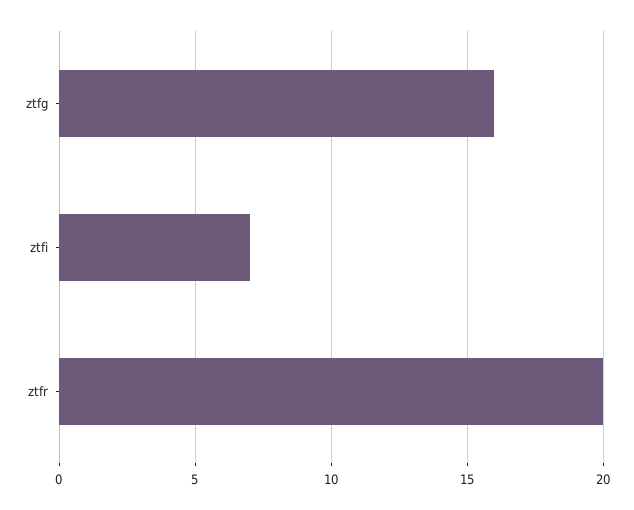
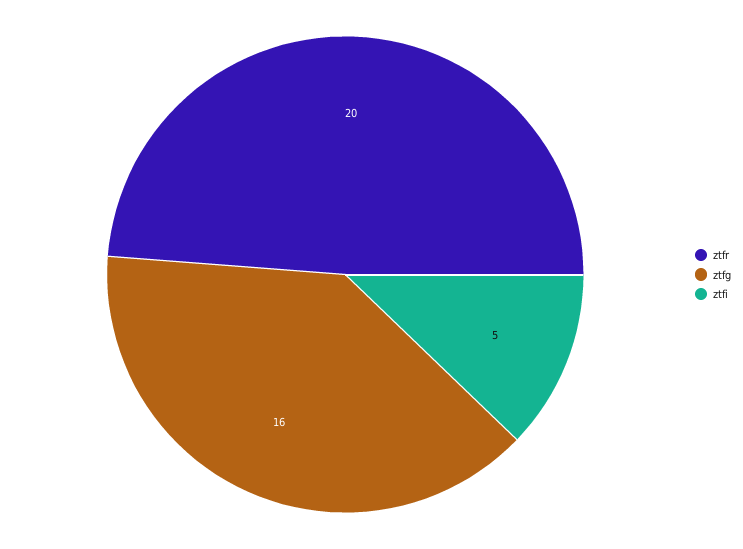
ztfi: 7 -> 5

